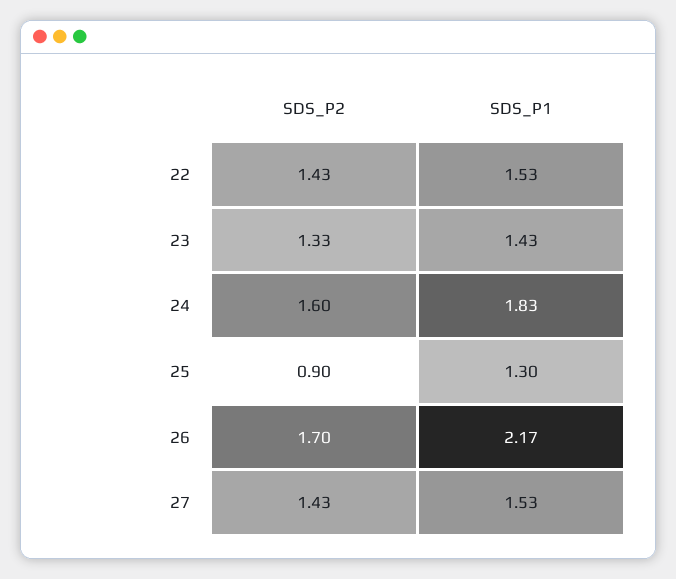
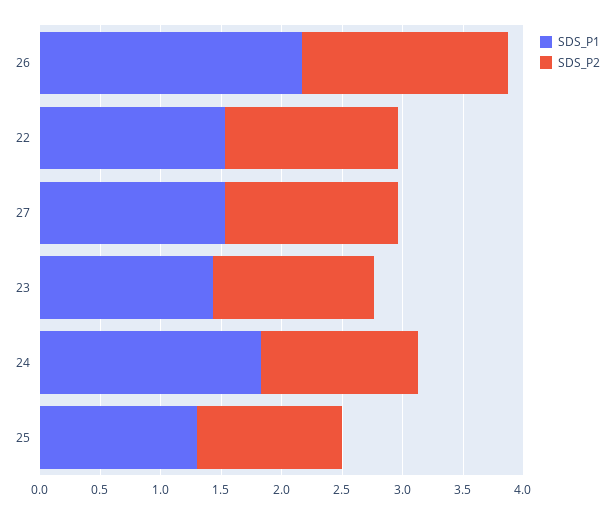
SDS_P2, 24: 1.6 -> 1.3
SDS_P2, 25: 0.9 -> 1.2

